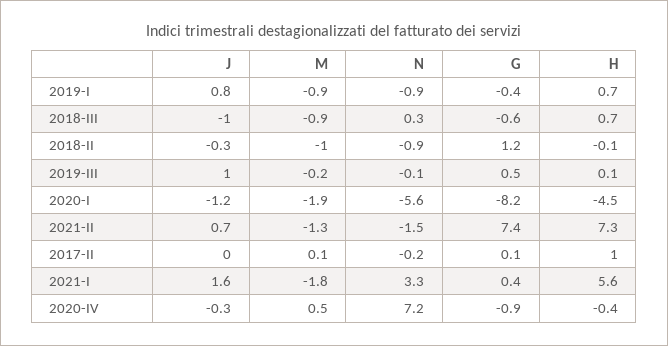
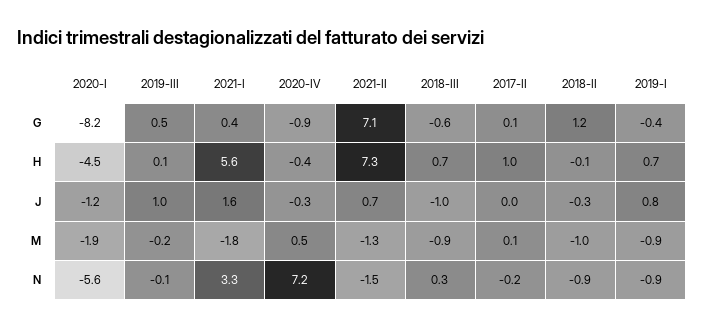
G, 2021-II: 7.4 -> 7.1

